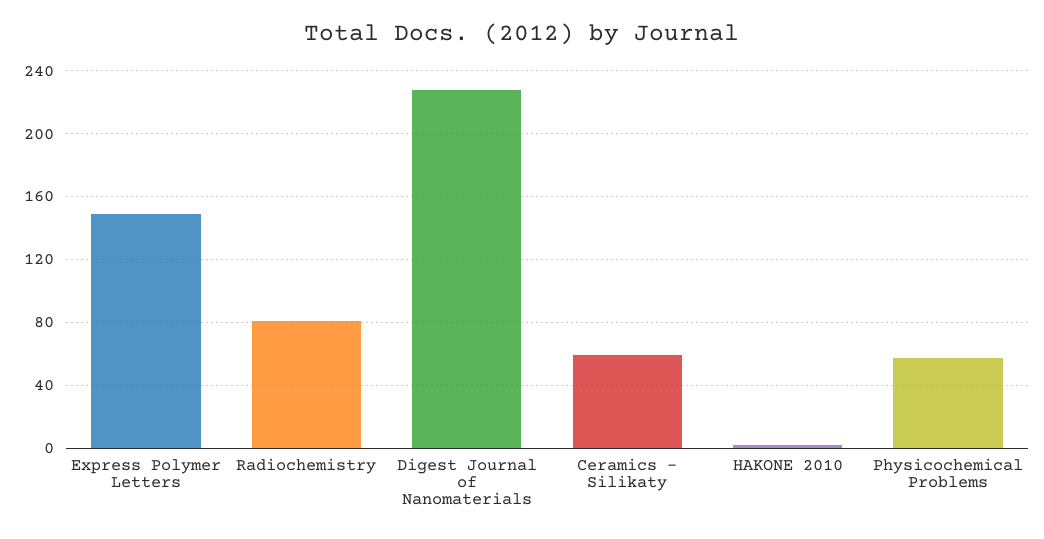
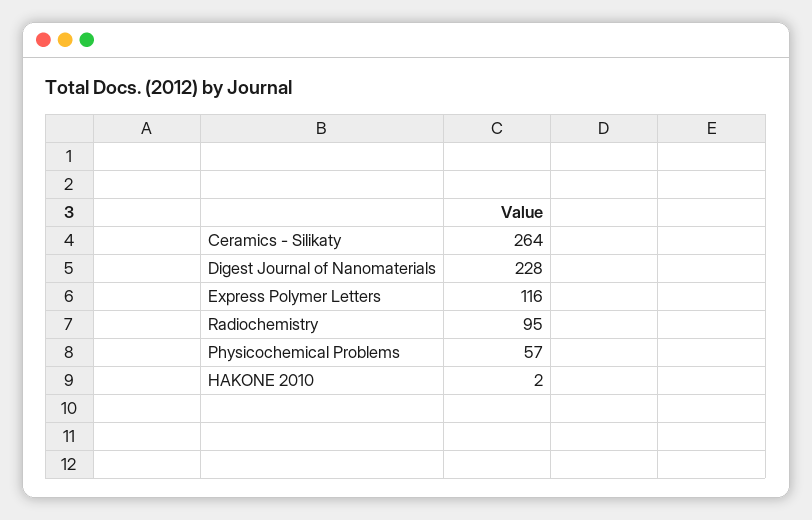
Express Polymer Letters: 150 -> 116
Radiochemistry: 80 -> 95
Ceramics - Silikaty: 60 -> 264

